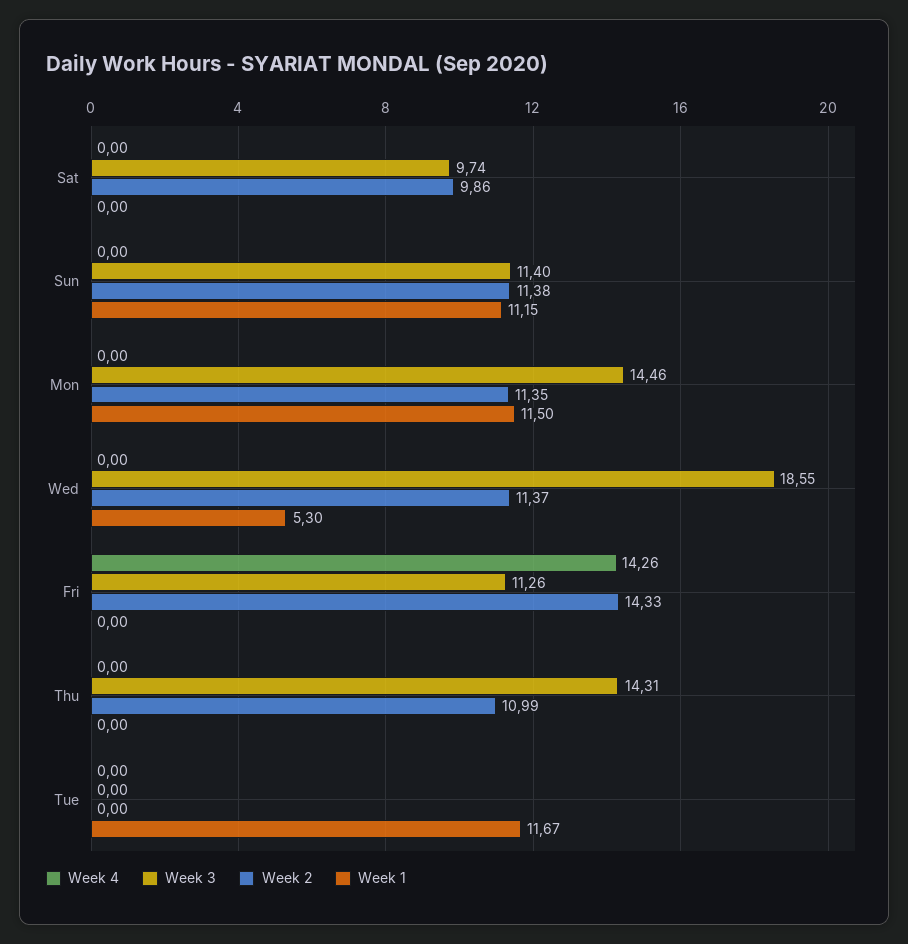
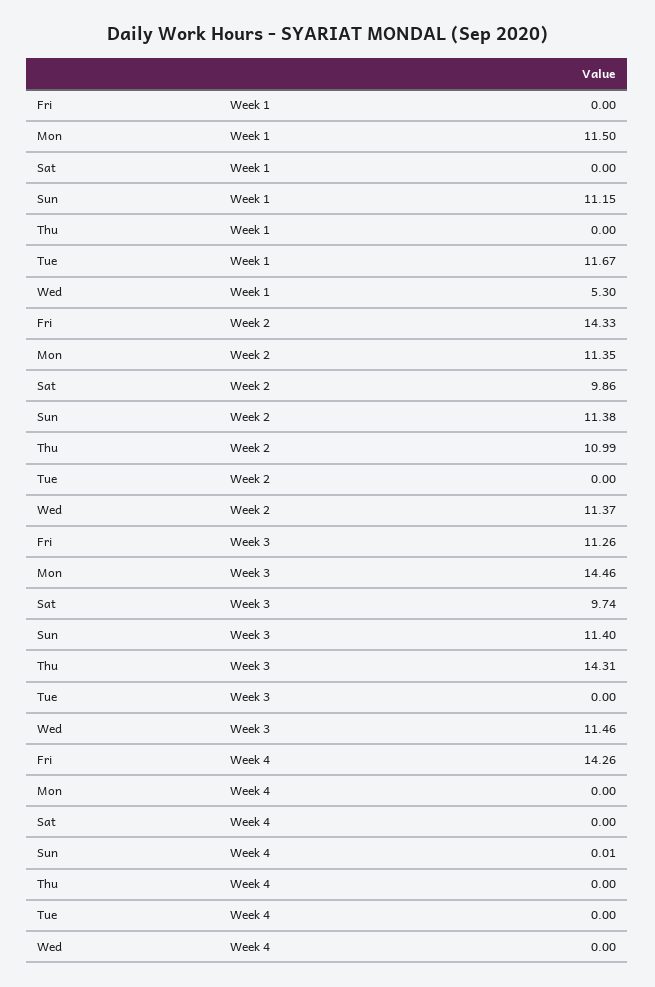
Week 4, Sun: 0 -> 0.01
Week 3, Wed: 18.55 -> 11.46

